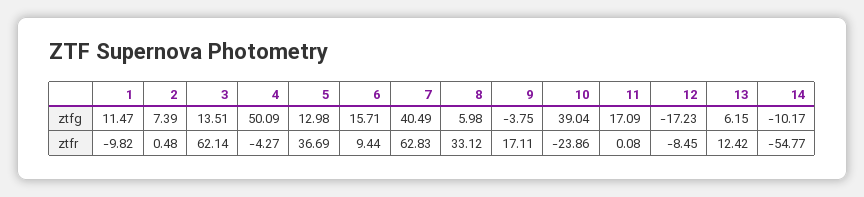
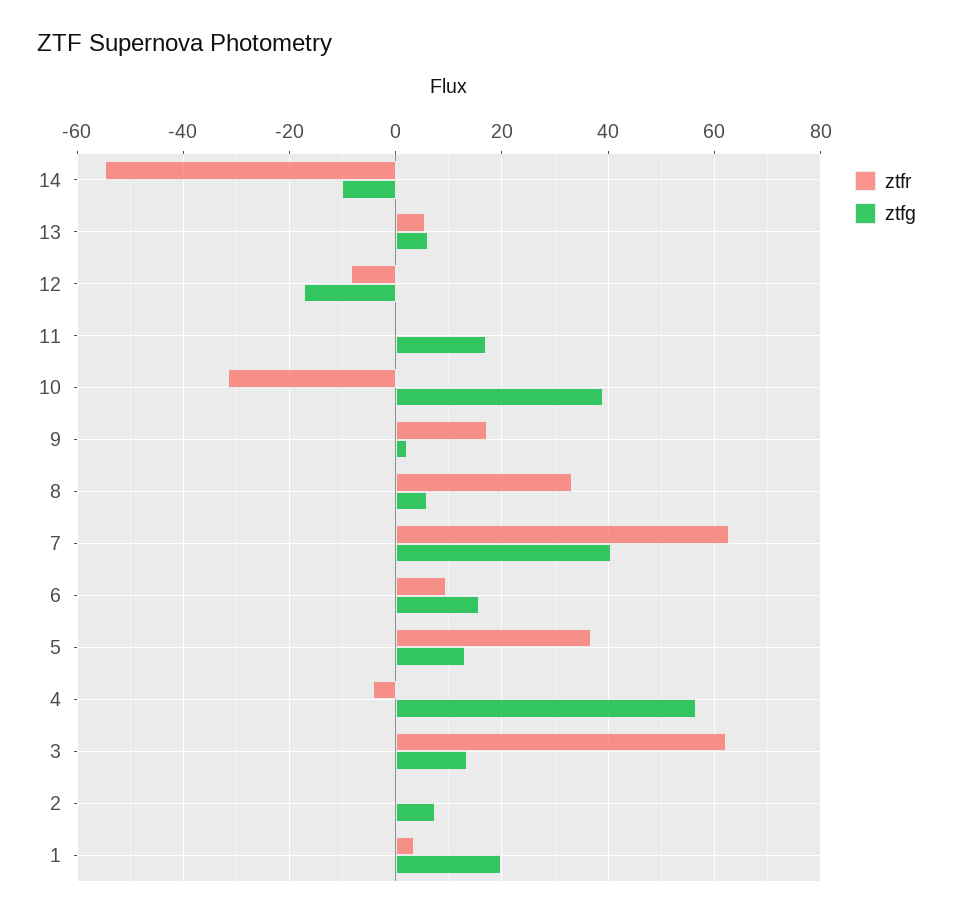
ztfg, 1: 11.47 -> 20
ztfg, 4: 50.09 -> 56
ztfg, 9: -3.75 -> 2
ztfr, 1: -9.82 -> 4
ztfr, 10: -23.86 -> -32
ztfr, 13: 12.42 -> 6

